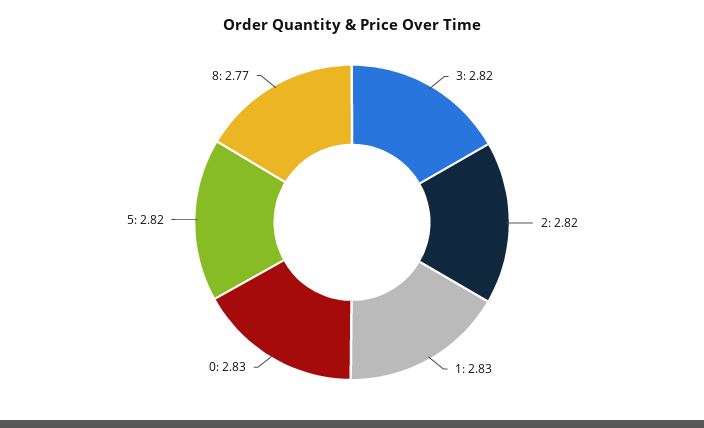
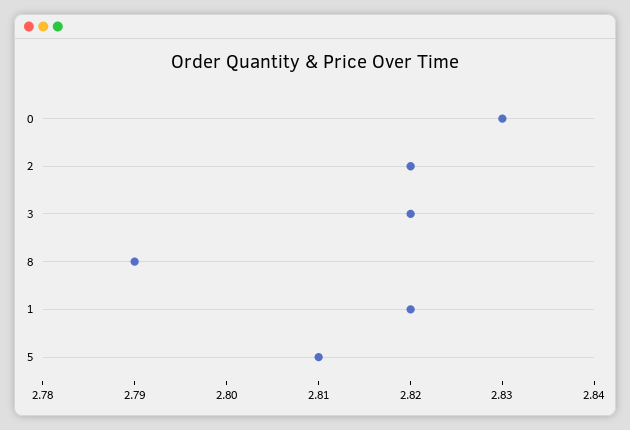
1: 2.83 -> 2.82
5: 2.82 -> 2.81
8: 2.77 -> 2.79

